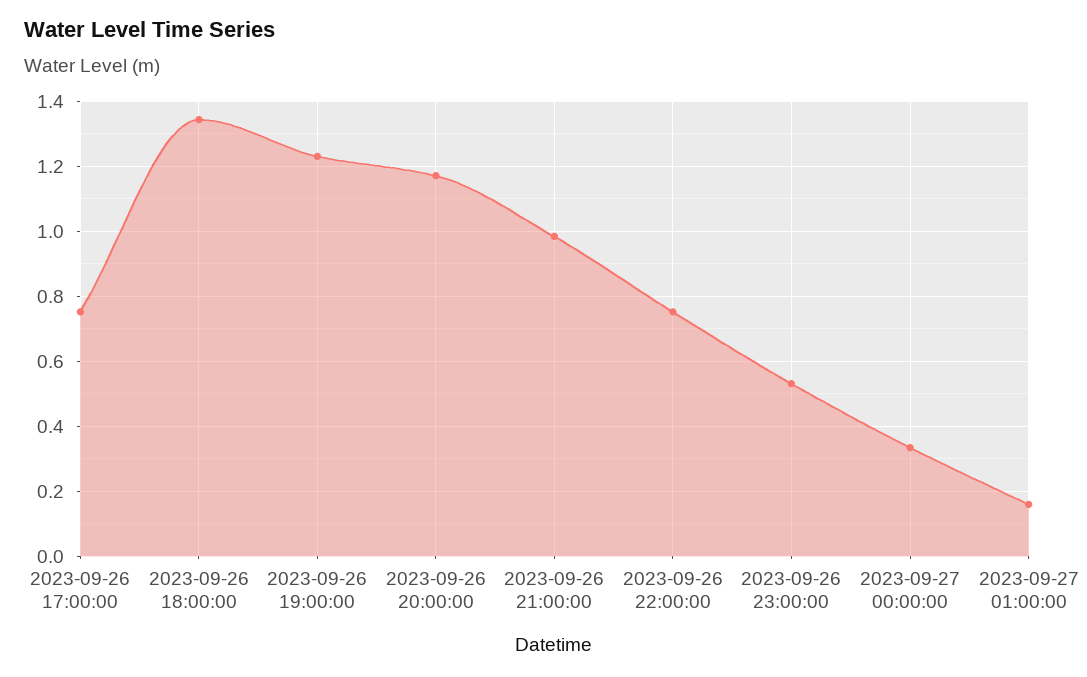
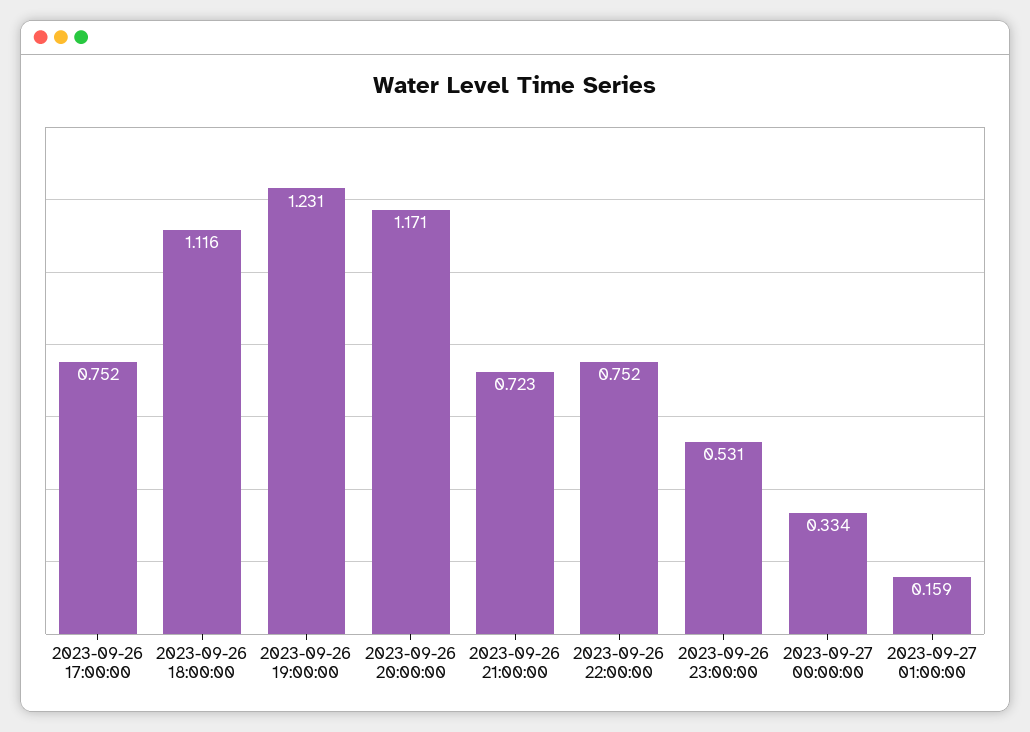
2023-09-26 18:00:00: 1.34 -> 1.116
2023-09-26 21:00:00: 0.98 -> 0.723

